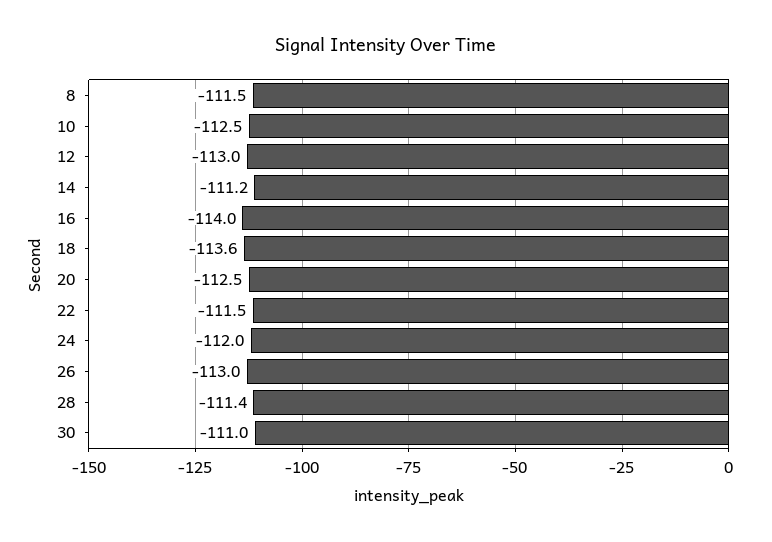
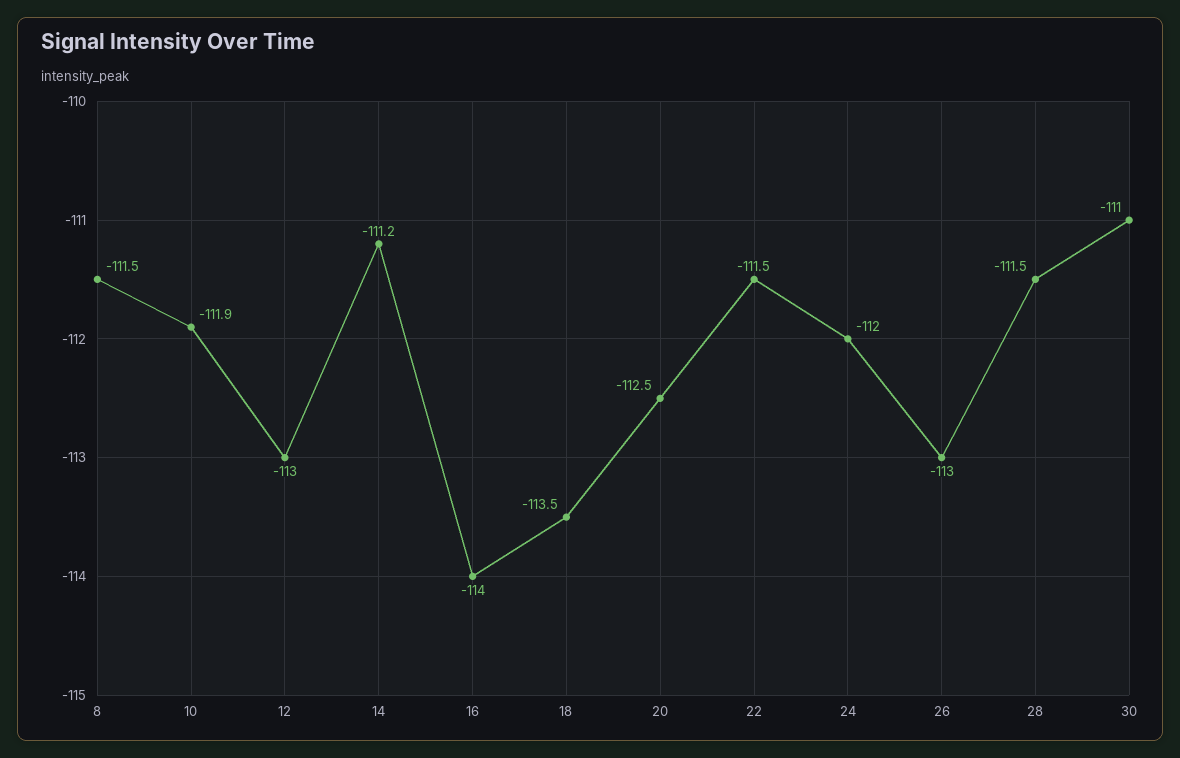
10: -112.5 -> -111.9
18: -113.6 -> -113.5
28: -111.4 -> -111.5

